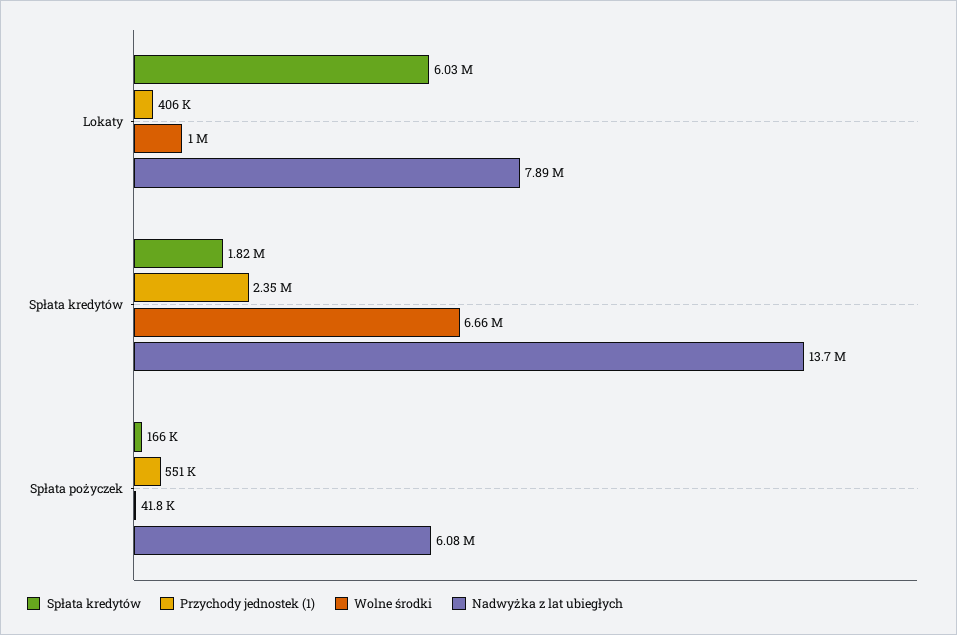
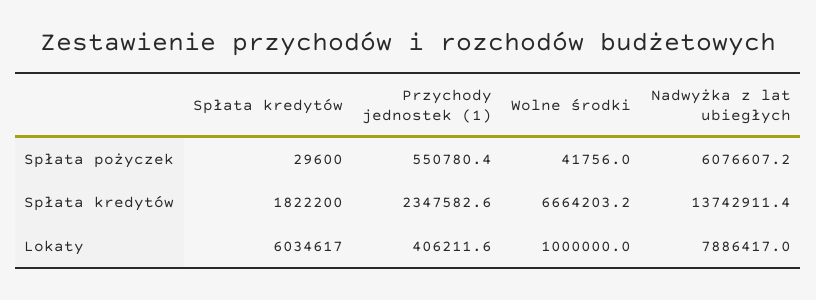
Spłata kredytów, Spłata pożyczek: 166000 -> 29600

